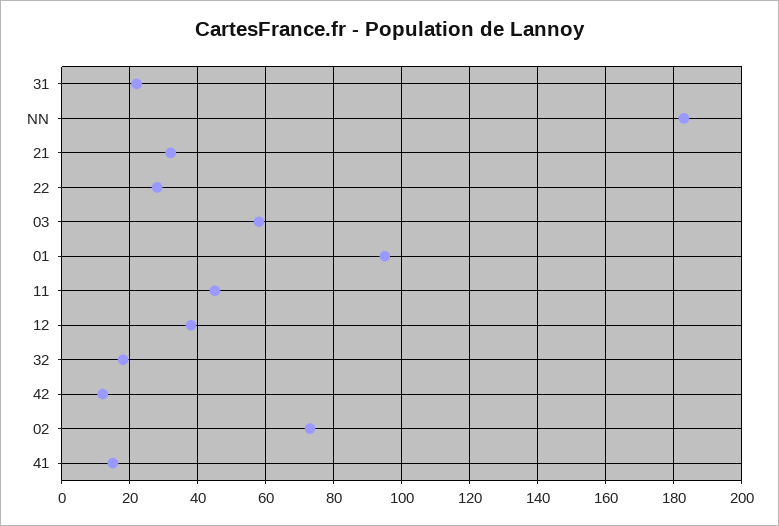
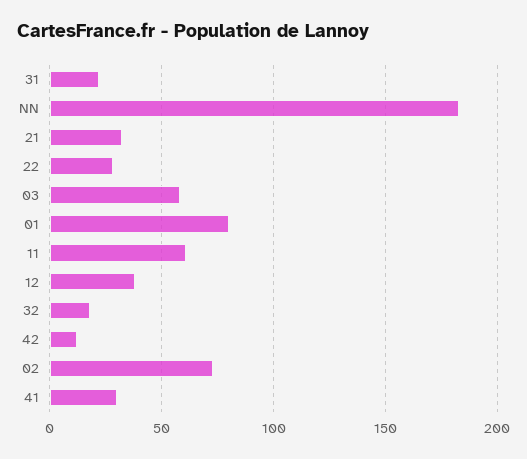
01: 95 -> 80
11: 45 -> 60
41: 15 -> 30

